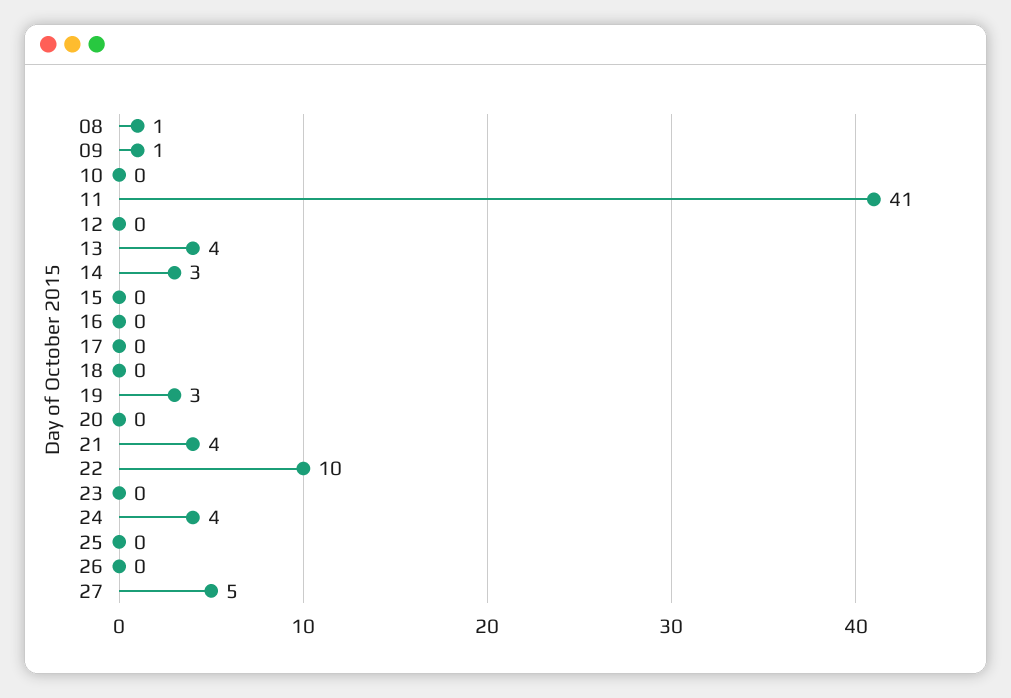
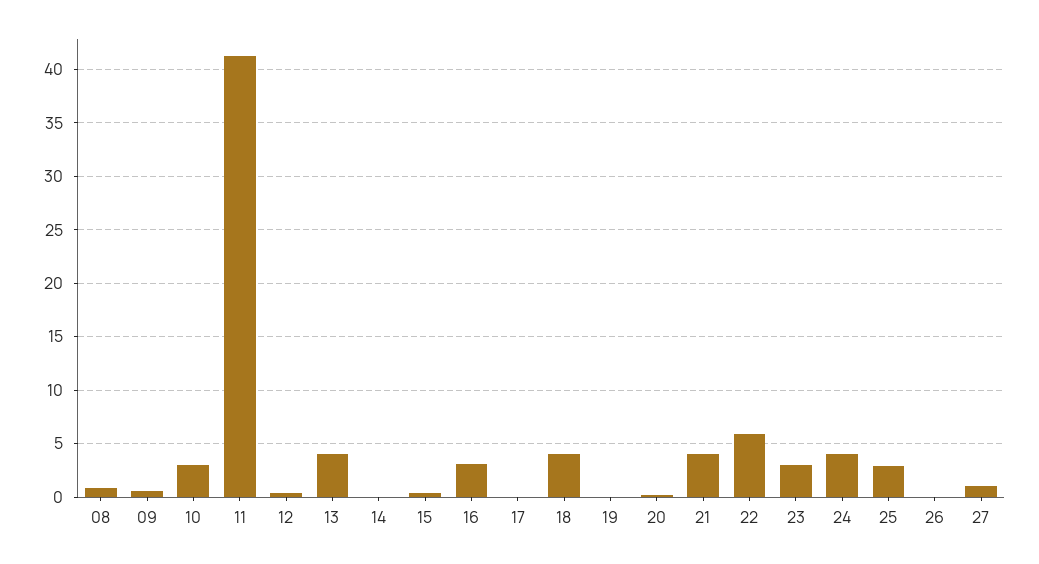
10: 0 -> 3
14: 3 -> 0
16: 0 -> 3
18: 0 -> 4
19: 3 -> 0
22: 10 -> 6
23: 0 -> 3
25: 0 -> 3
27: 5 -> 1

